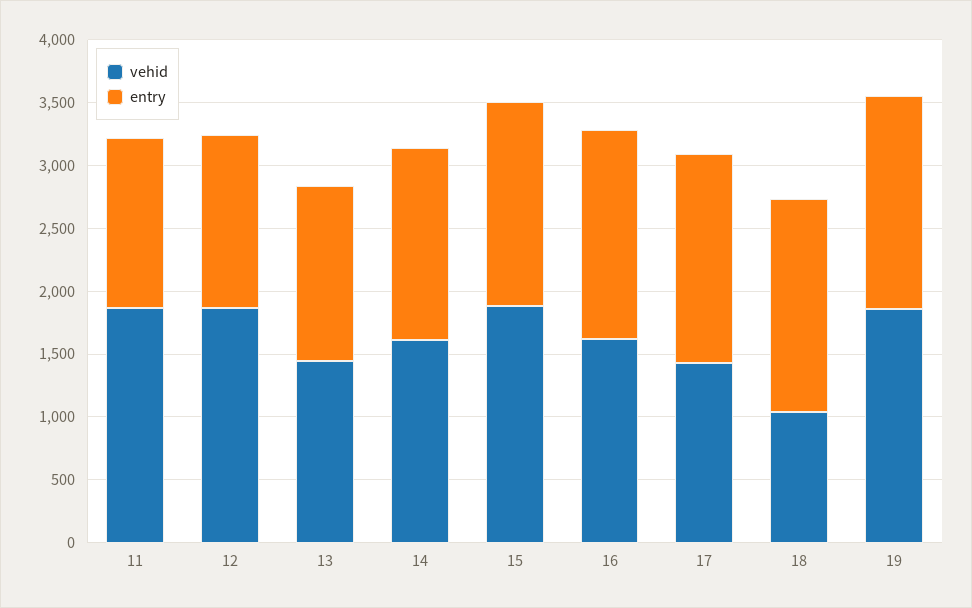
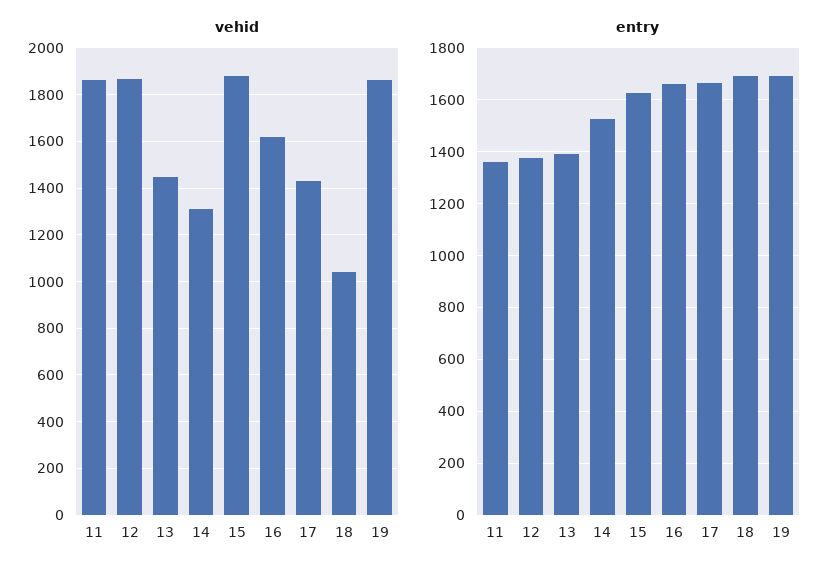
vehid, 14: 1600 -> 1300

